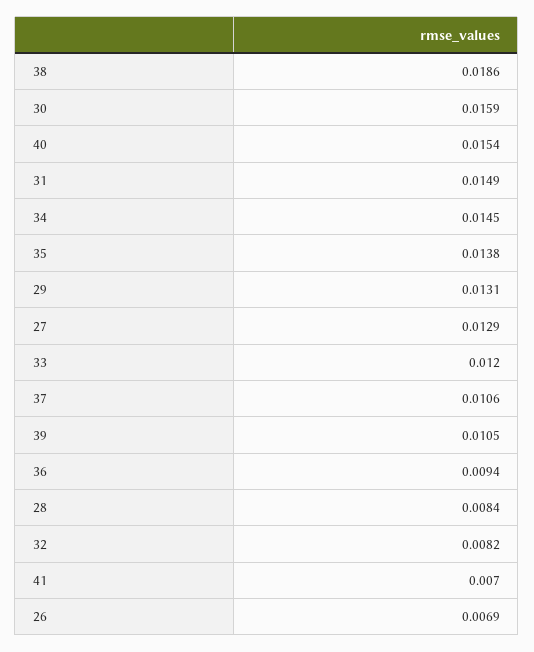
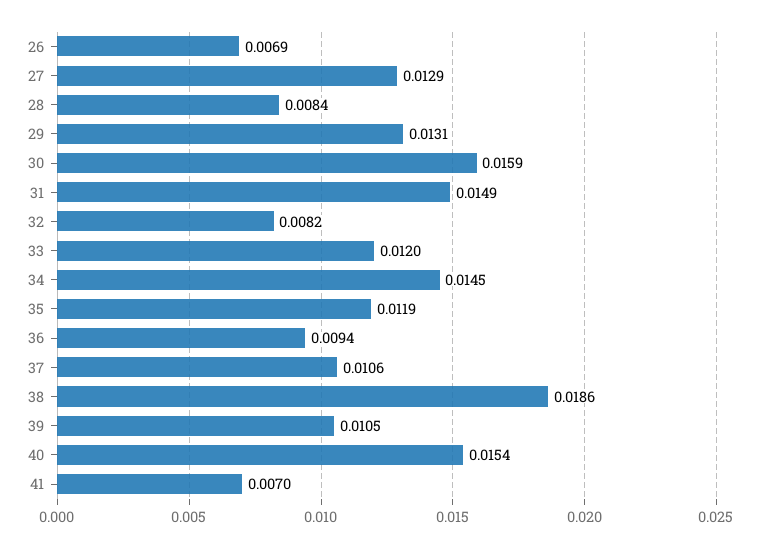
35: 0.0138 -> 0.0119

